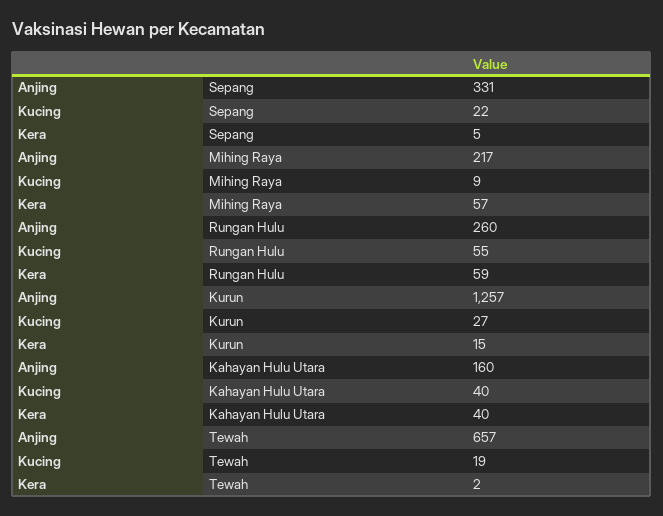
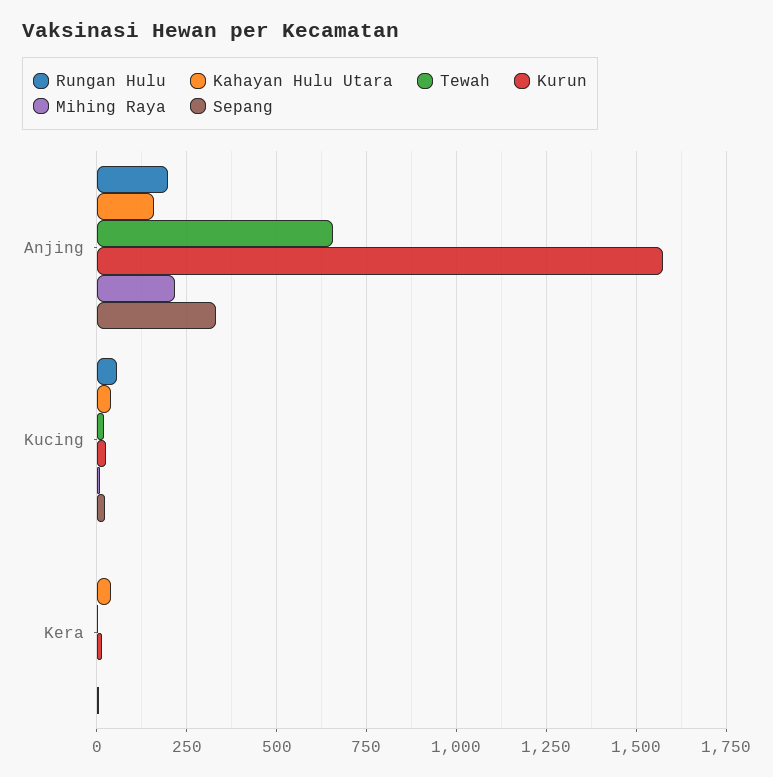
Mihing Raya, Kera: 57 -> 0
Rungan Hulu, Anjing: 260 -> 200
Rungan Hulu, Kera: 59 -> 0
Kurun, Anjing: 1257 -> 1575

